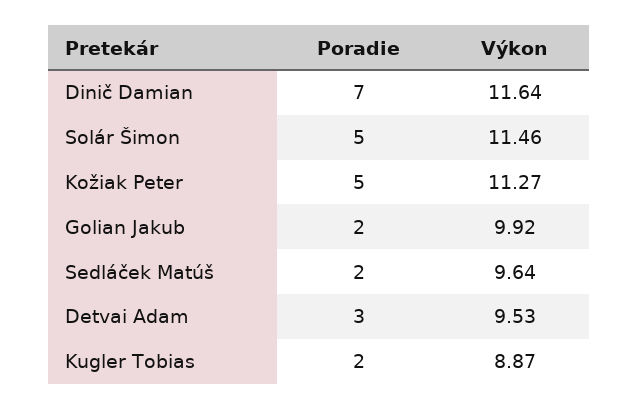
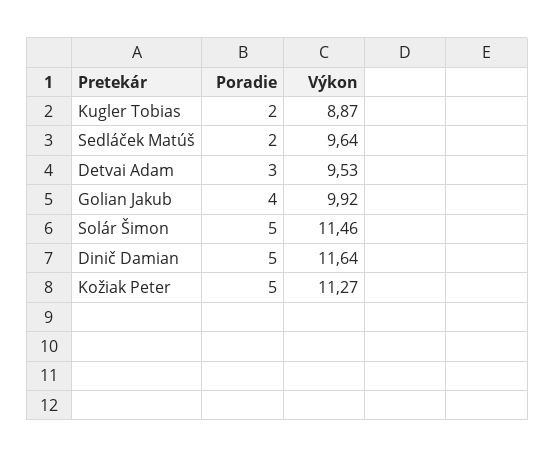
Poradie, Dinič Damian: 7 -> 5
Poradie, Golian Jakub: 2 -> 4

